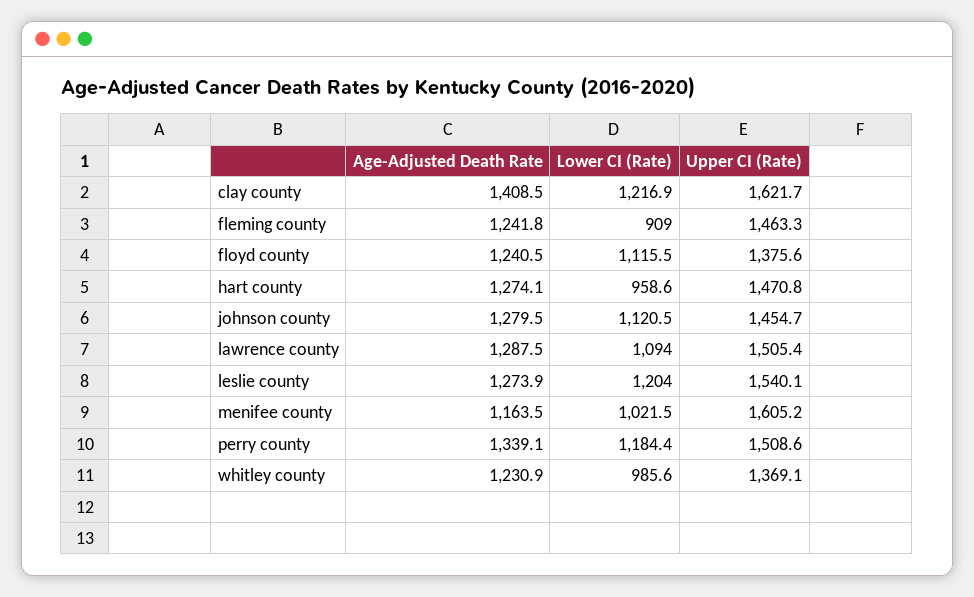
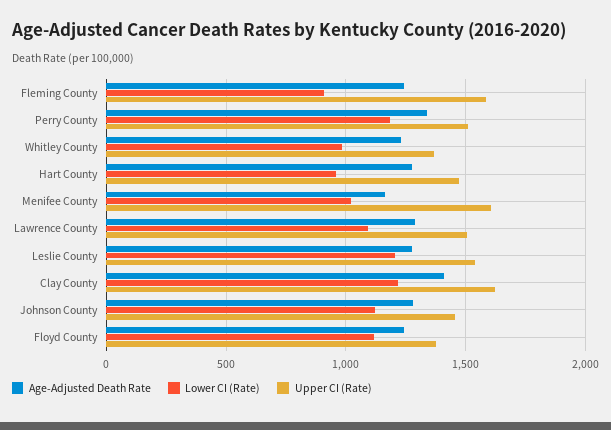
Upper CI (Rate), fleming county: 1463.3 -> 1600

